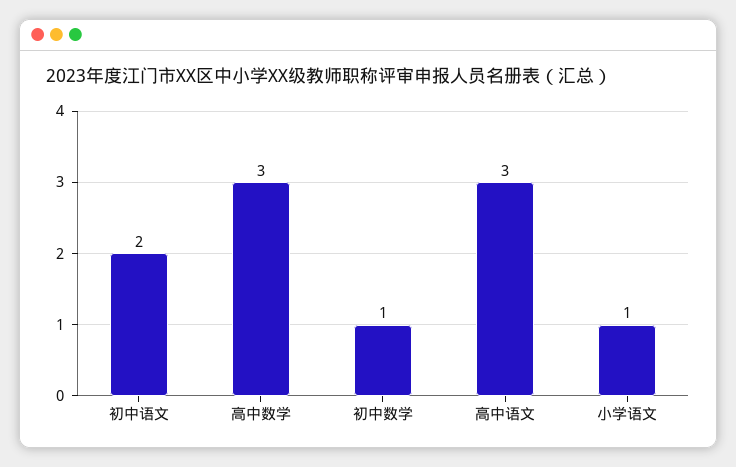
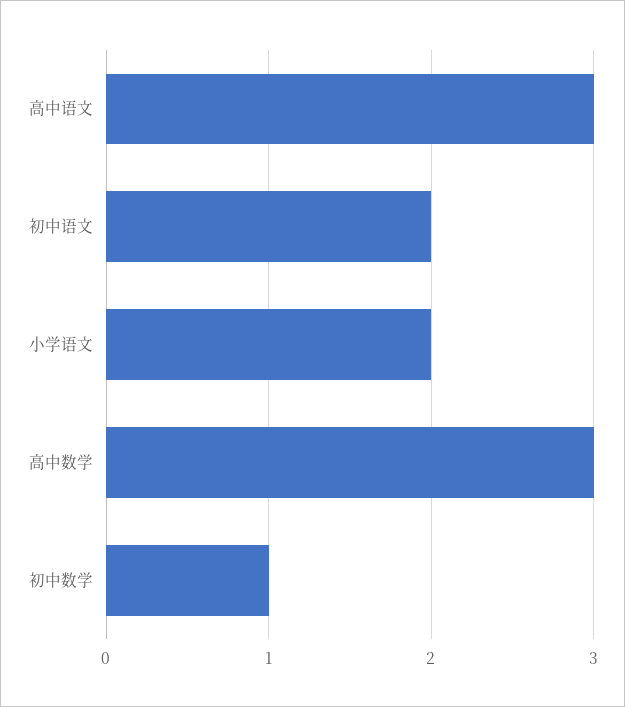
小学语文: 1 -> 2

